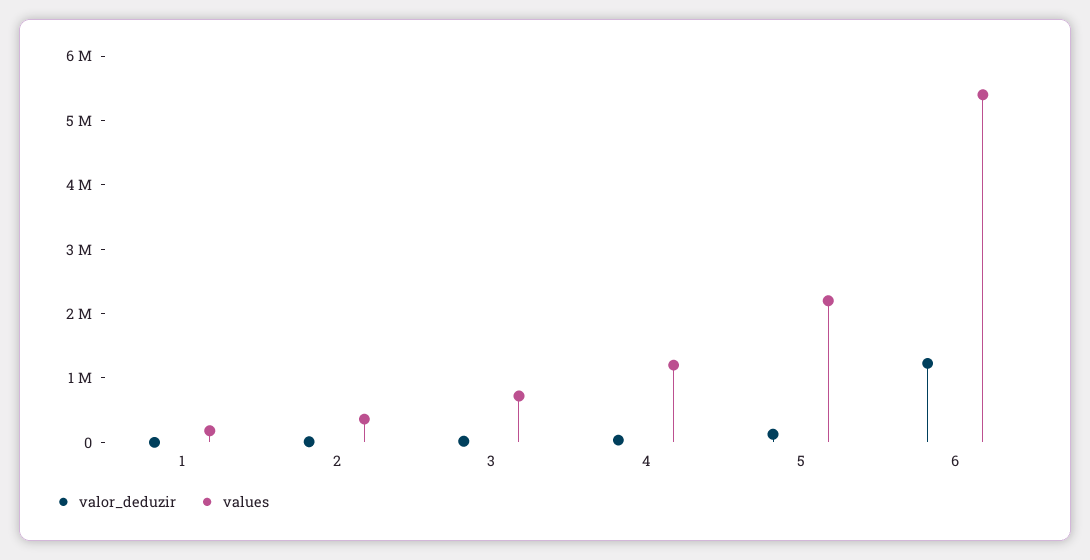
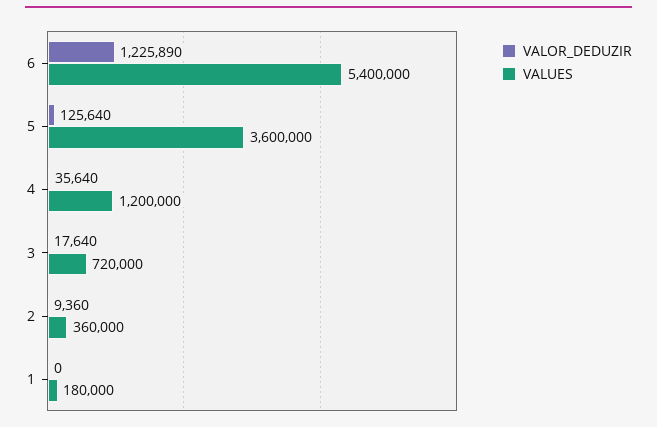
values, 5: 2200000 -> 3600000

